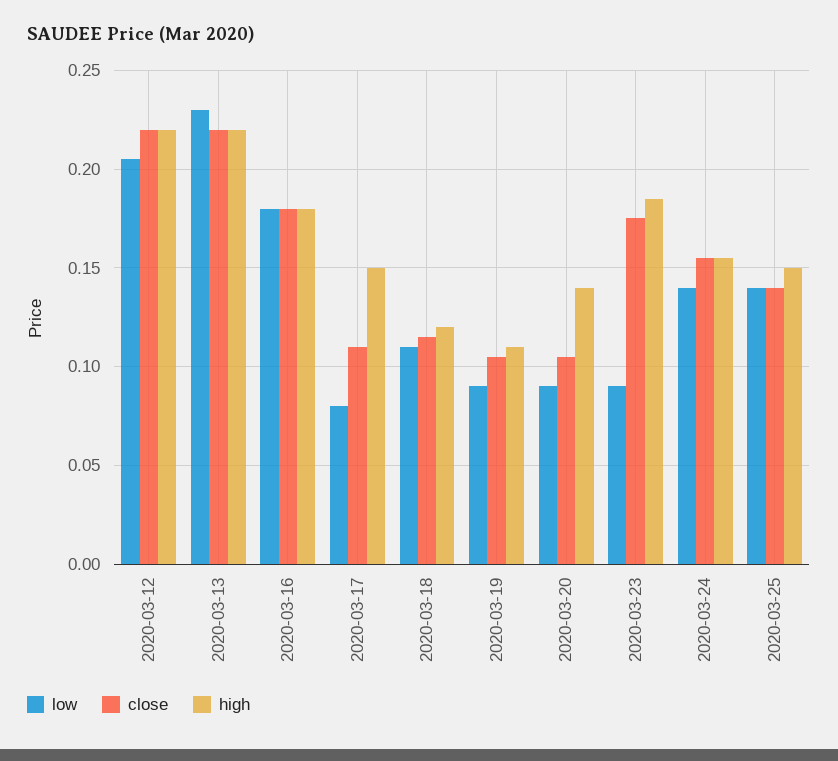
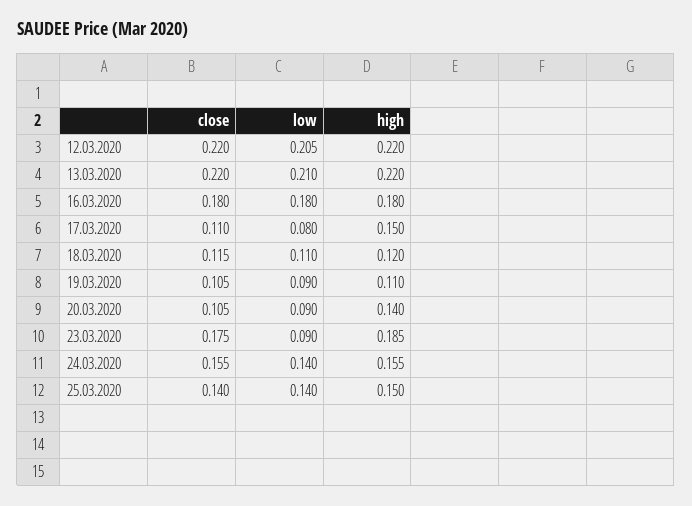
low, 2020-03-13: 0.23 -> 0.21

